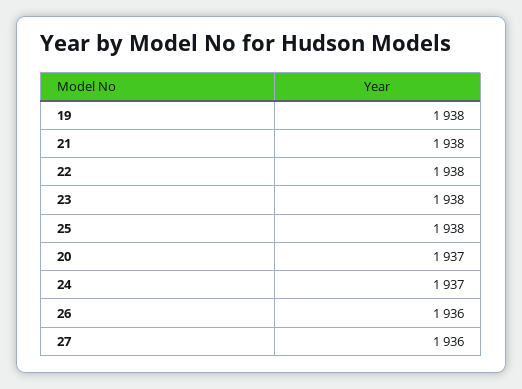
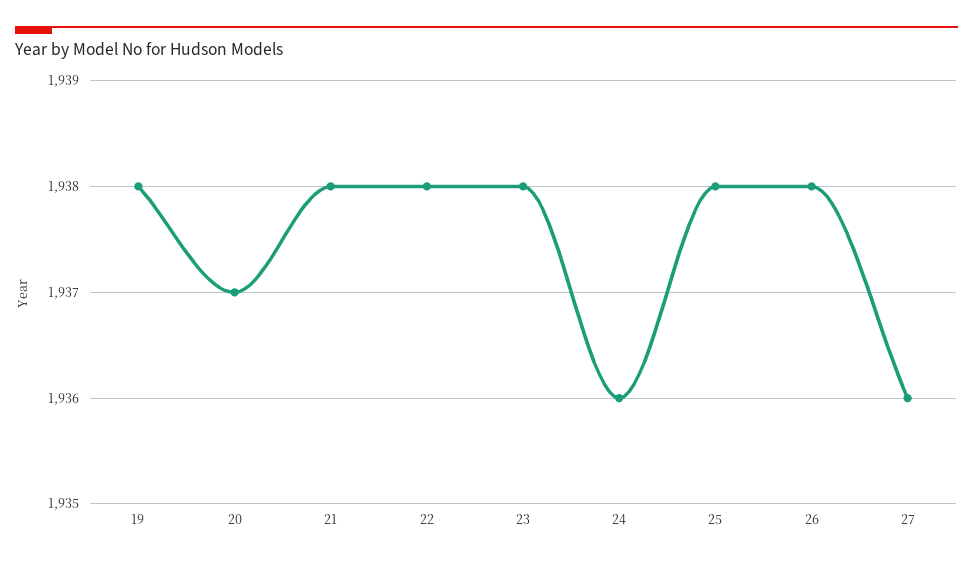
24: 1937 -> 1936
26: 1936 -> 1938

